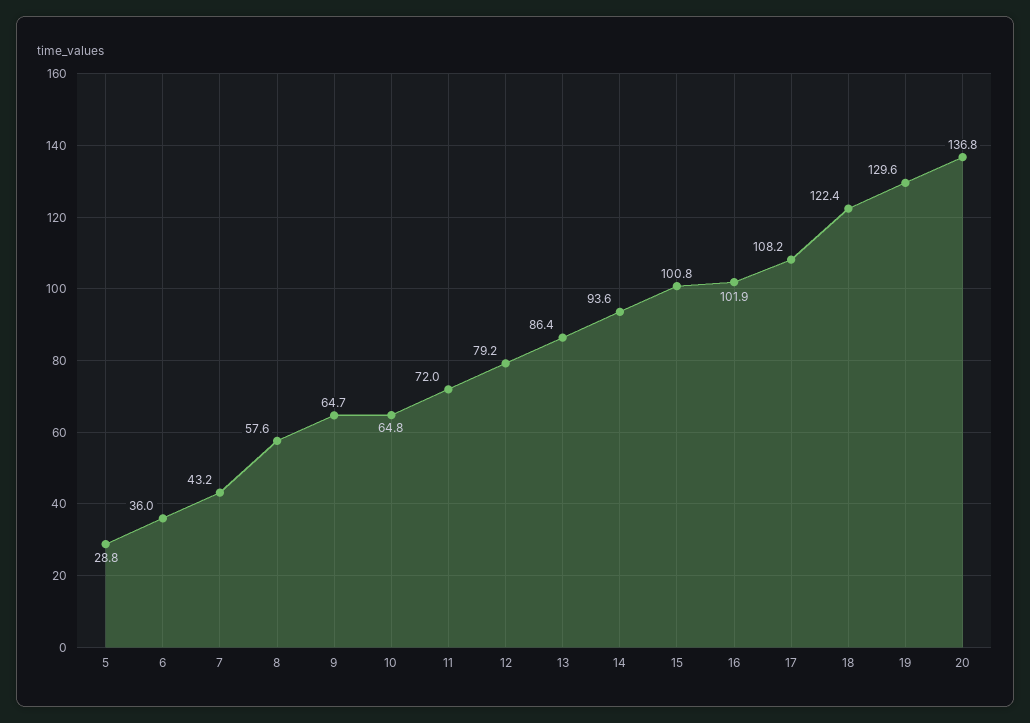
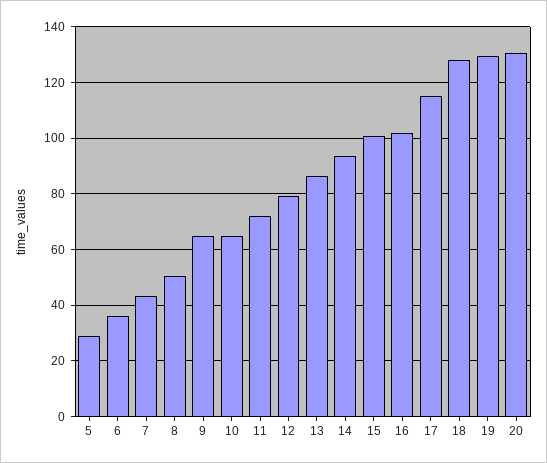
8: 57.6 -> 50
17: 108.2 -> 115
18: 122.4 -> 127.5
20: 136.8 -> 130

